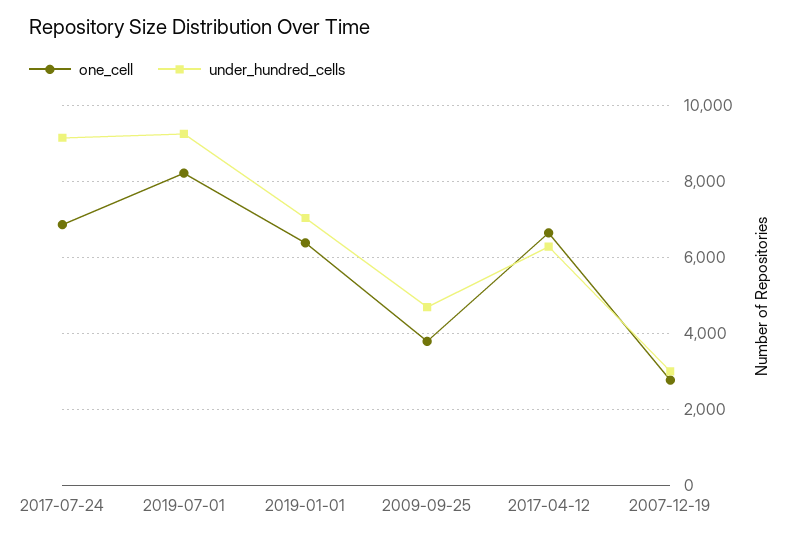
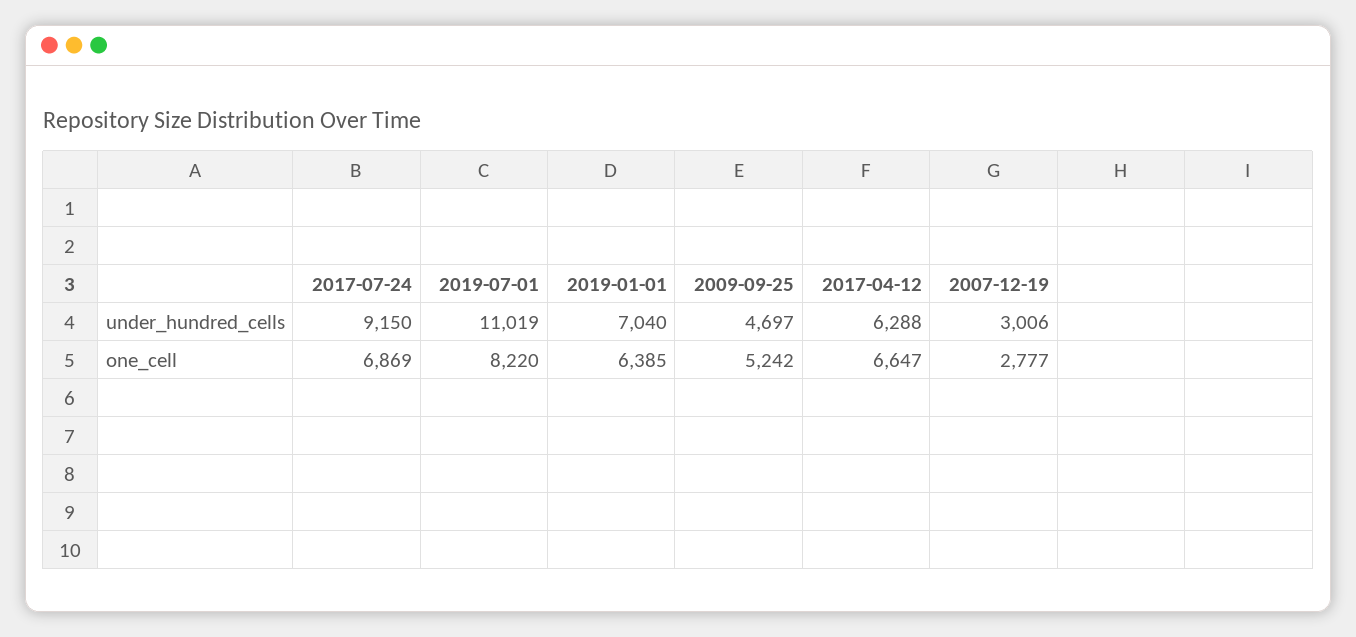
under_hundred_cells, 2019-07-01: 9200 -> 11019
one_cell, 2009-09-25: 3800 -> 5242

